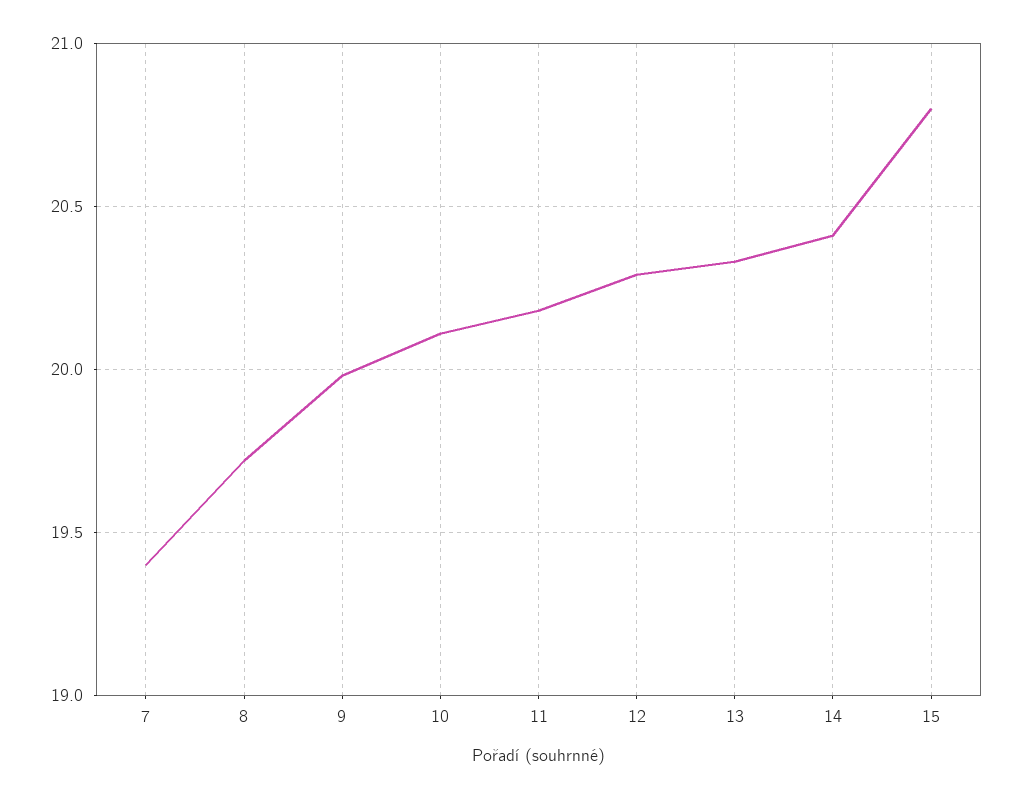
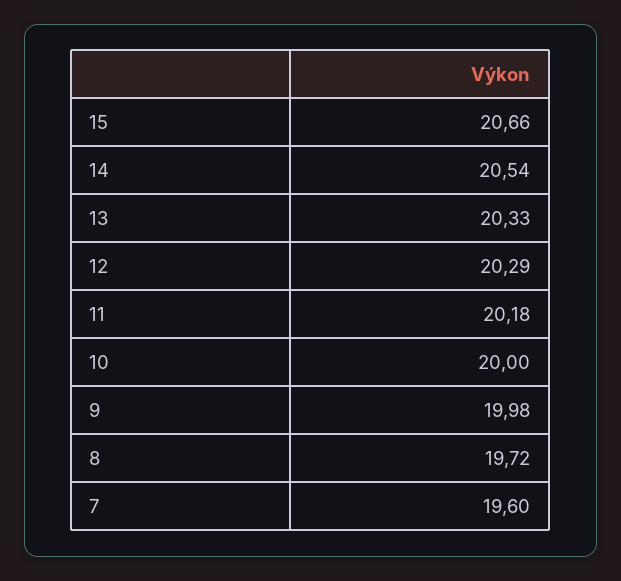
7: 19.4 -> 19.6
10: 20.1 -> 20
14: 20.4 -> 20.54
15: 20.8 -> 20.66

